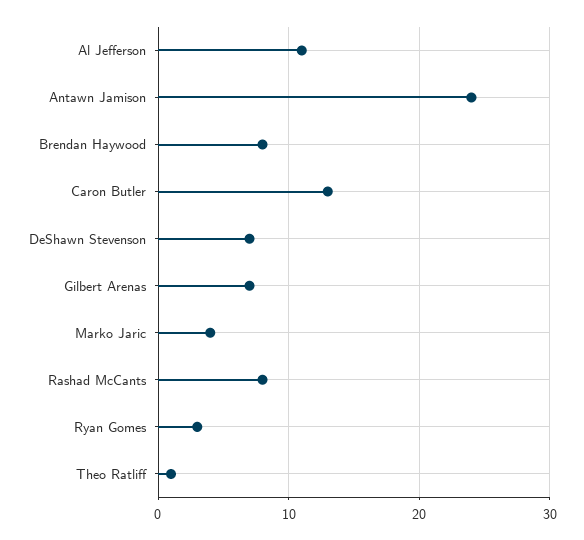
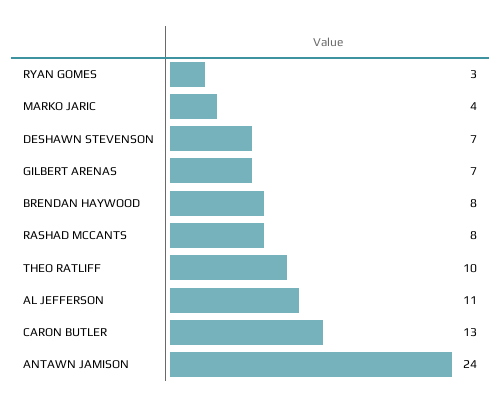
Theo Ratliff: 1 -> 10

